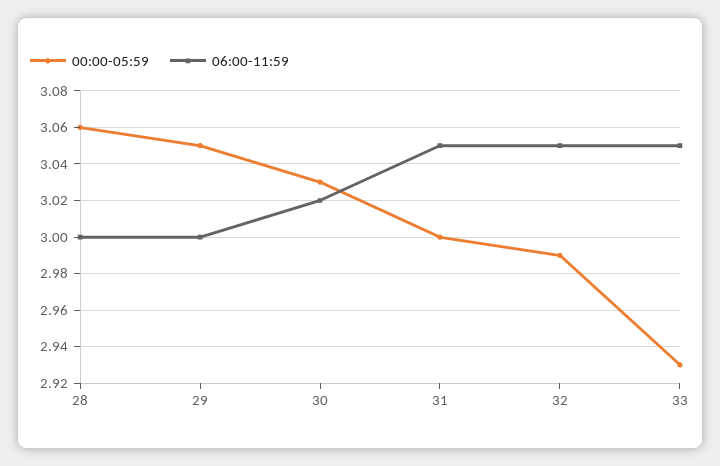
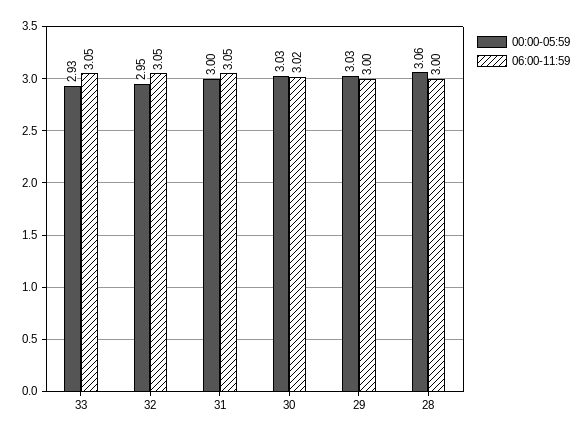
00:00-05:59, 29: 3.05 -> 3.03
00:00-05:59, 32: 2.99 -> 2.95

